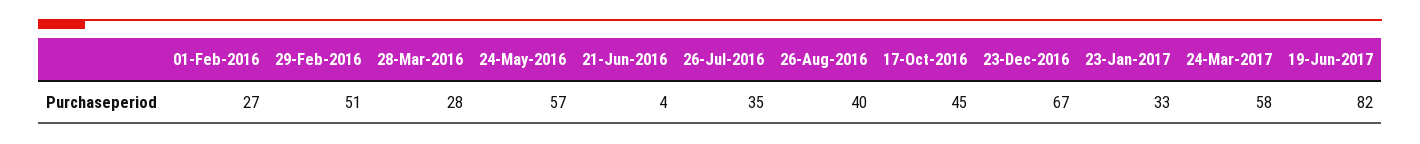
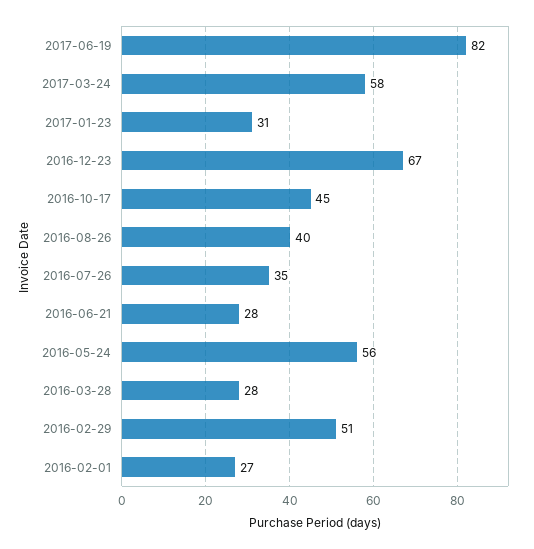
24-May-2016: 57 -> 56
21-Jun-2016: 4 -> 28
23-Jan-2017: 33 -> 31

